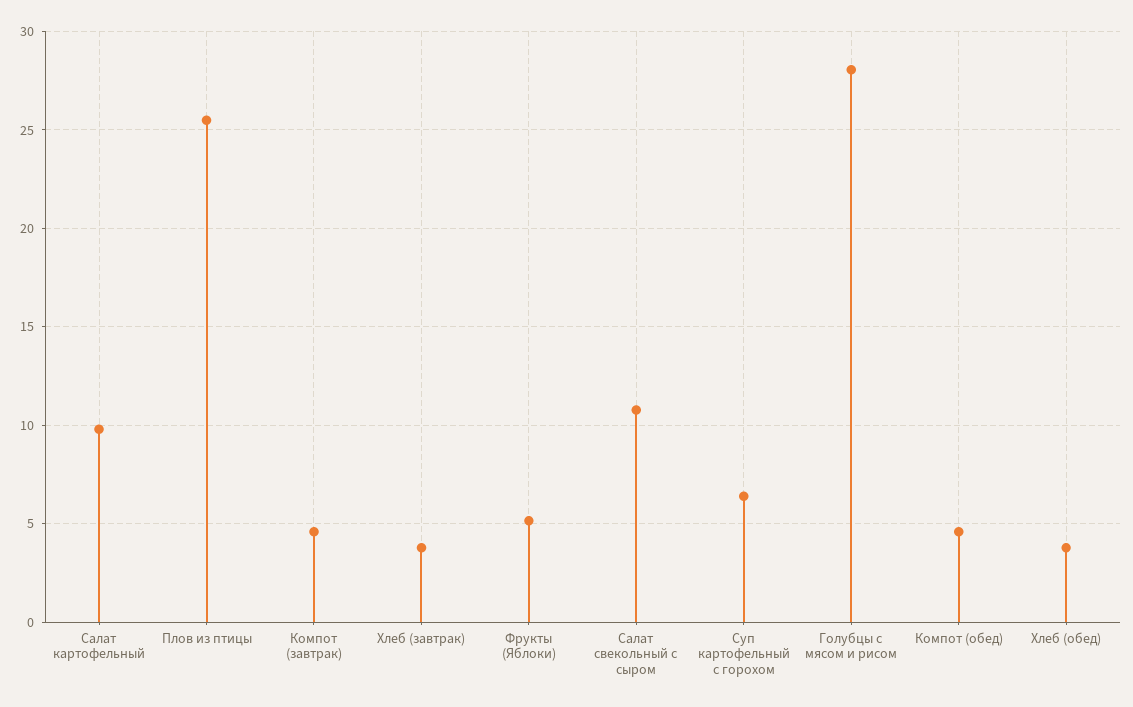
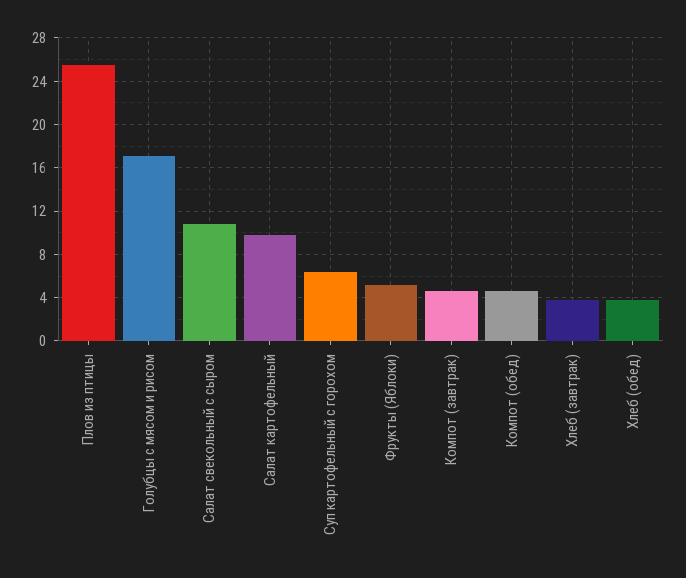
Голубцы с мясом и рисом: 28 -> 17

